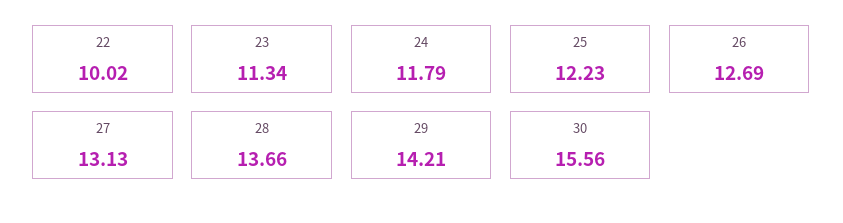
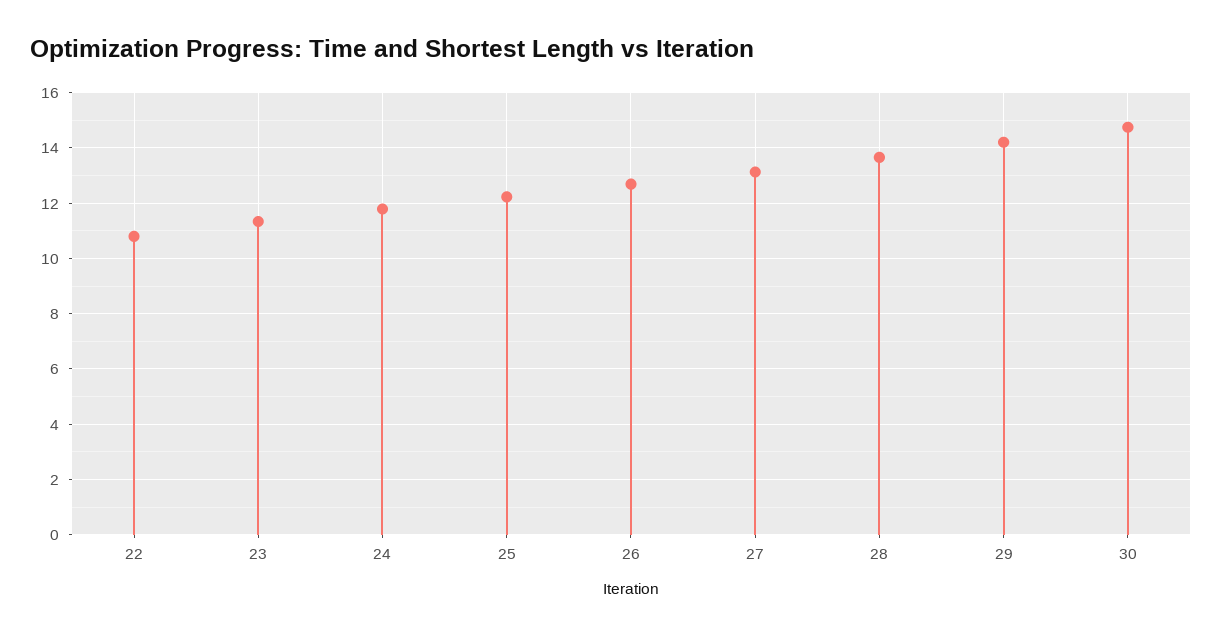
22: 10.02 -> 10.75
30: 15.56 -> 14.75

